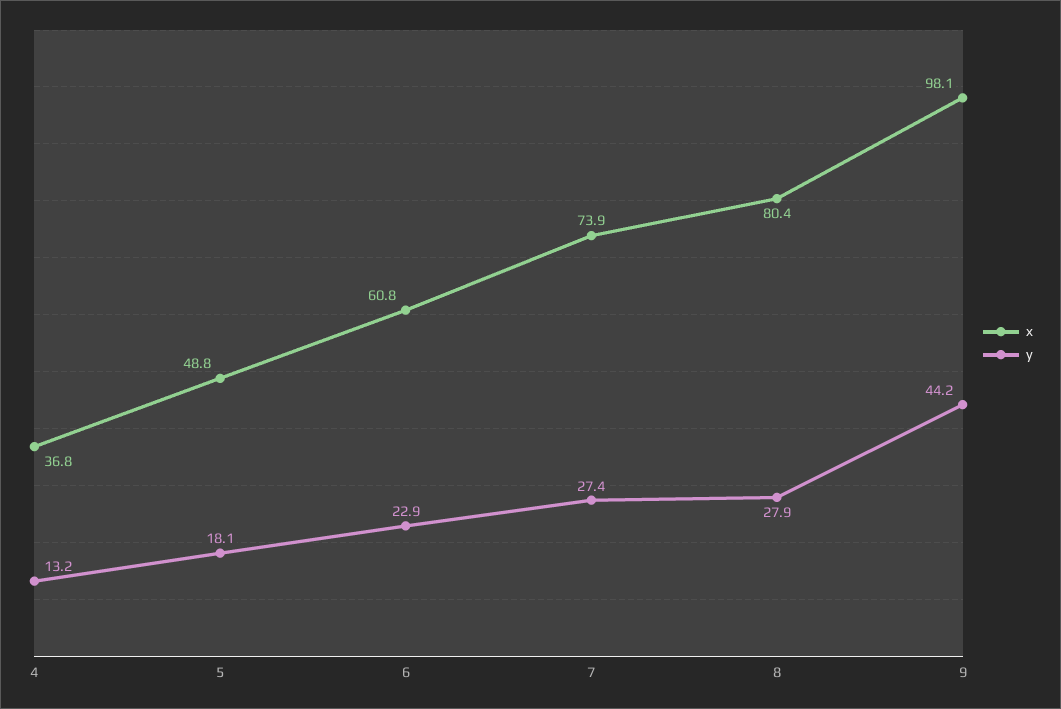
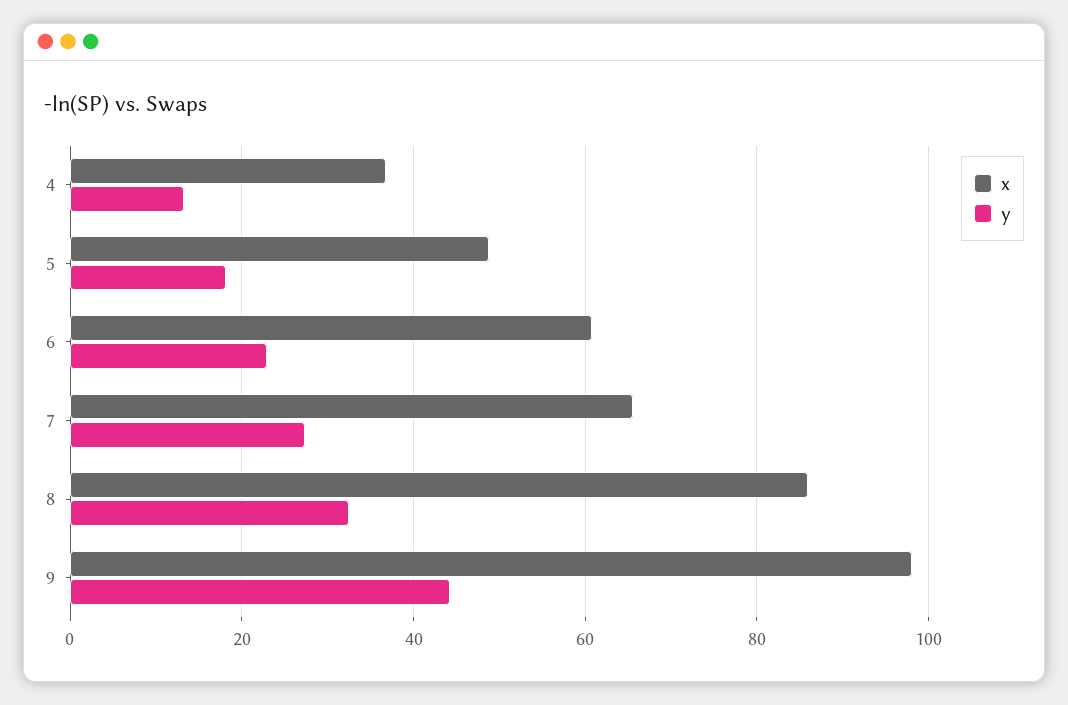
x, 7: 73.9 -> 66
x, 8: 80.4 -> 86
y, 8: 27.9 -> 32

